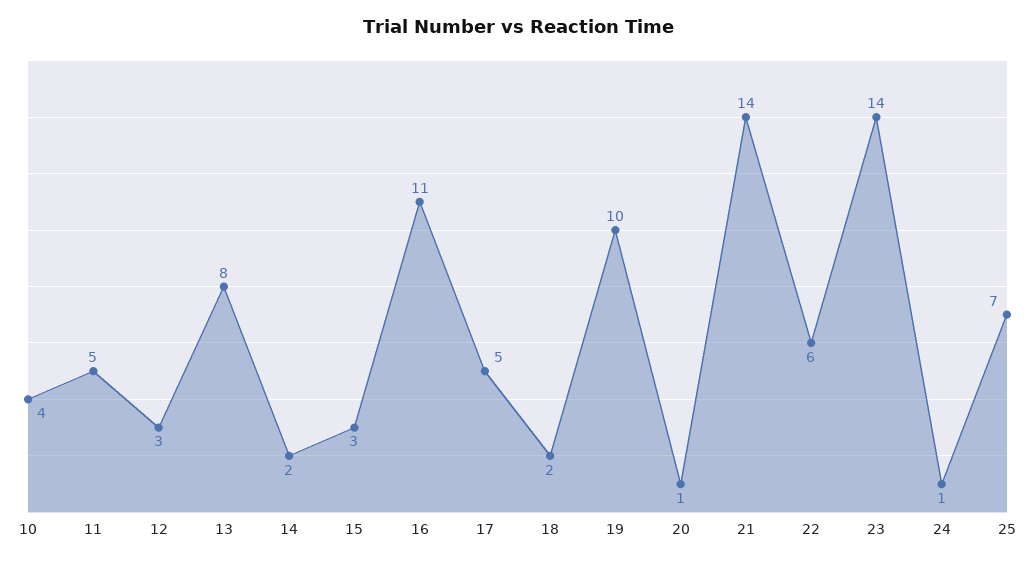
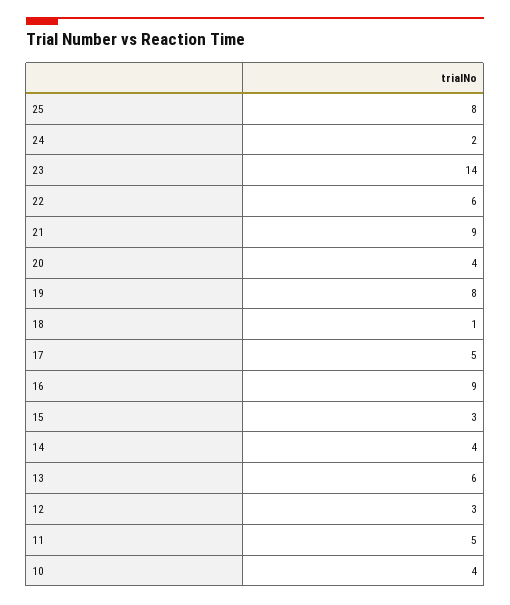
13: 8 -> 6
14: 2 -> 4
16: 11 -> 9
18: 2 -> 1
19: 10 -> 8
20: 1 -> 4
21: 14 -> 9
24: 1 -> 2
25: 7 -> 8

